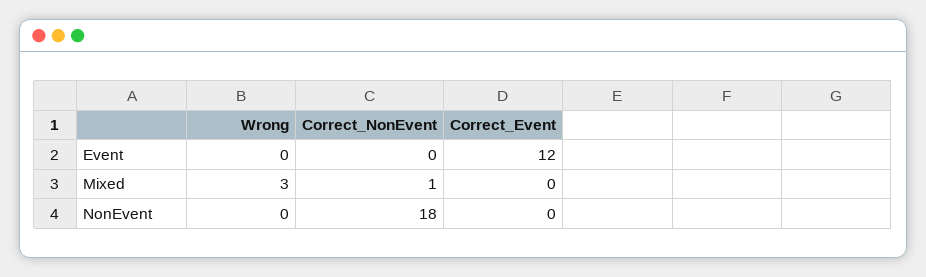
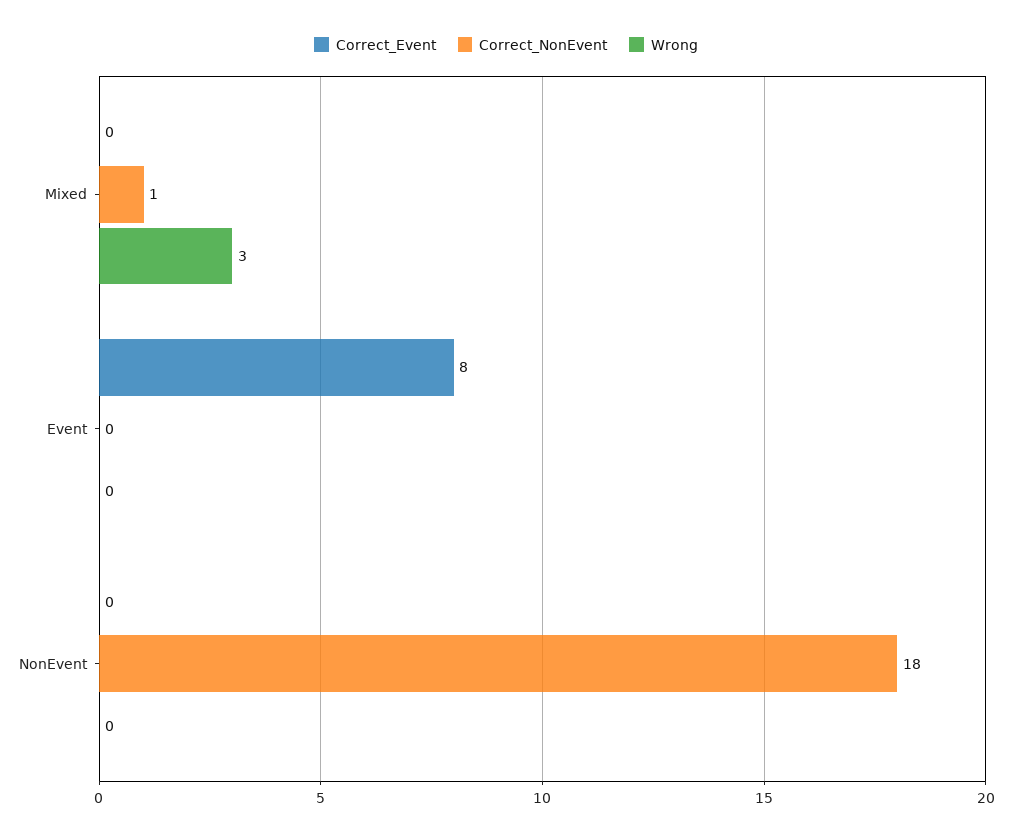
Correct_Event, Event: 12 -> 8

